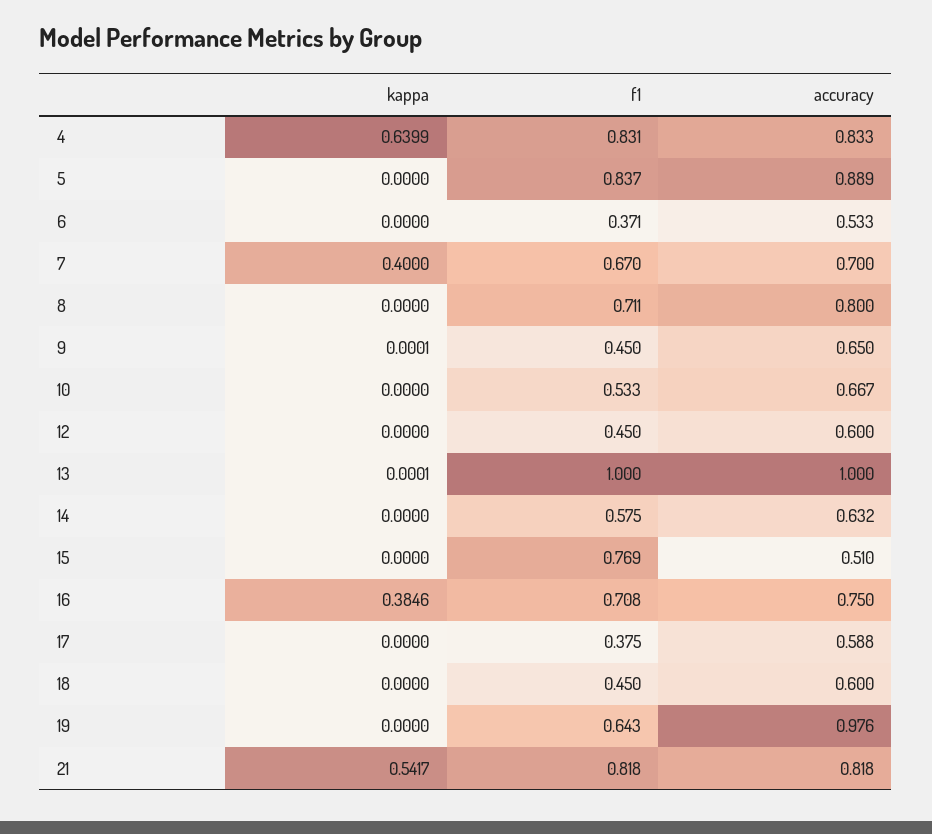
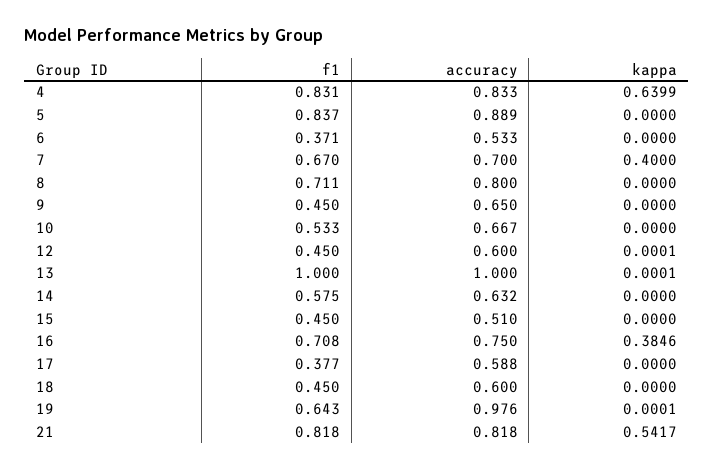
kappa, 9: 0.0001 -> 0
kappa, 12: 0 -> 0.0001
f1, 15: 0.769 -> 0.45
f1, 17: 0.375 -> 0.377
kappa, 19: 0 -> 0.0001

